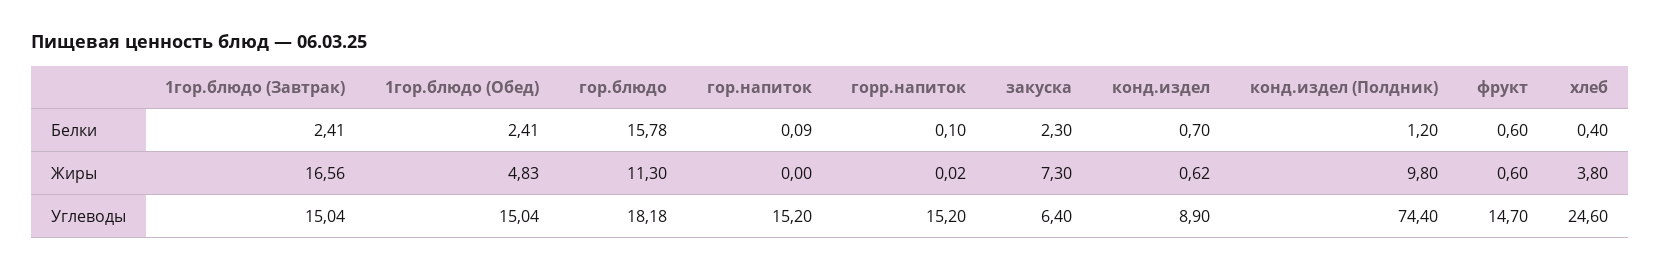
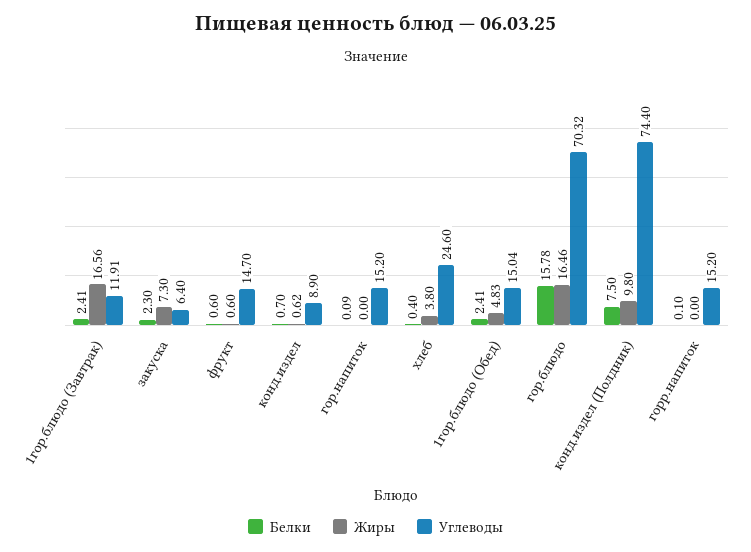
Белки, конд.издел (Полдник): 1.2 -> 7.5
Жиры, гор.блюдо: 11.3 -> 16.46
Жиры, горр.напиток: 0.02 -> 0
Углеводы, 1гор.блюдо (Завтрак): 15.04 -> 11.91
Углеводы, гор.блюдо: 18.18 -> 70.32

